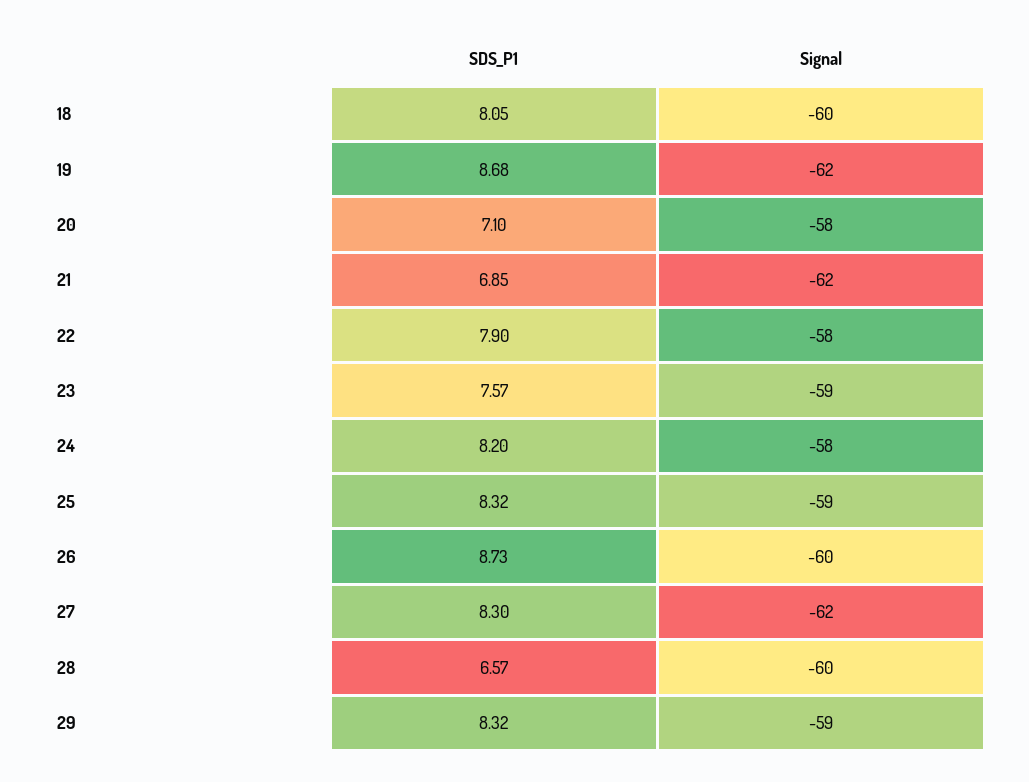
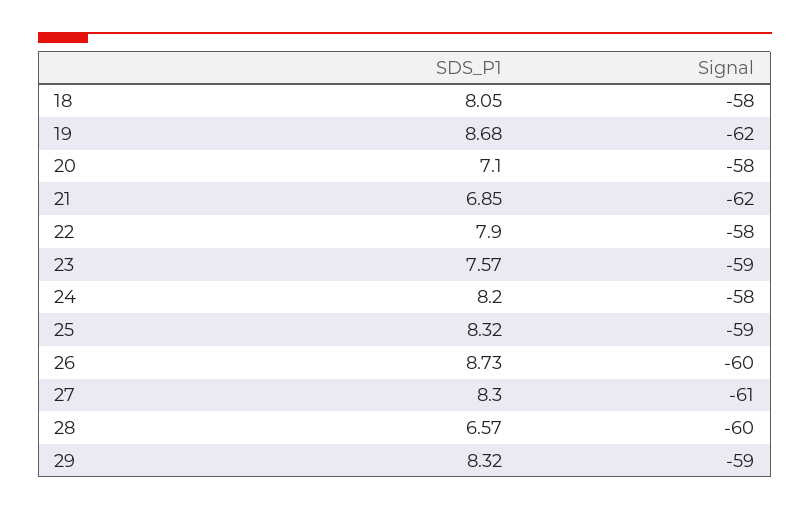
Signal, 18: -60 -> -58
Signal, 27: -62 -> -61

